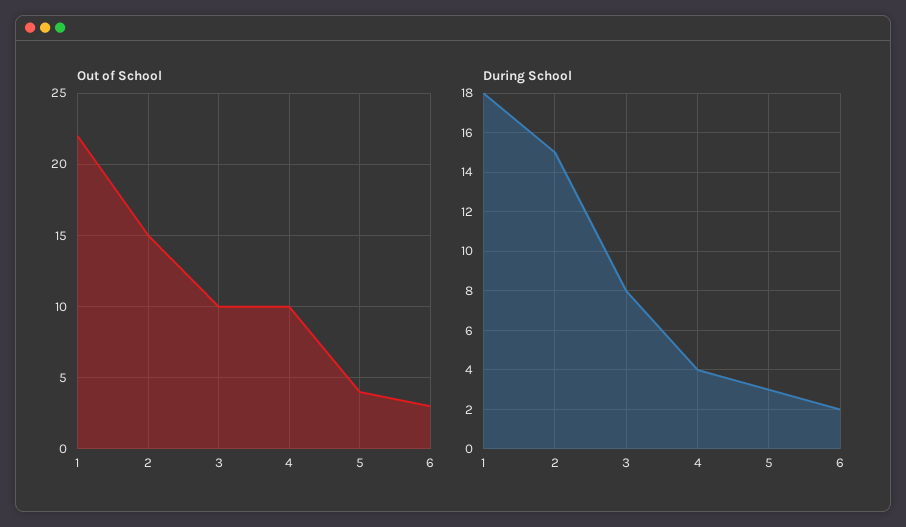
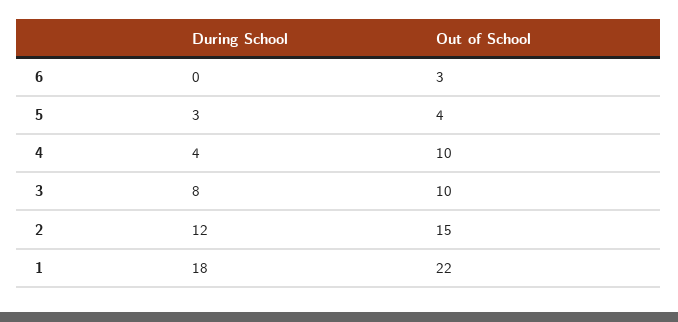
During School, 2: 15 -> 12
During School, 6: 2 -> 0

